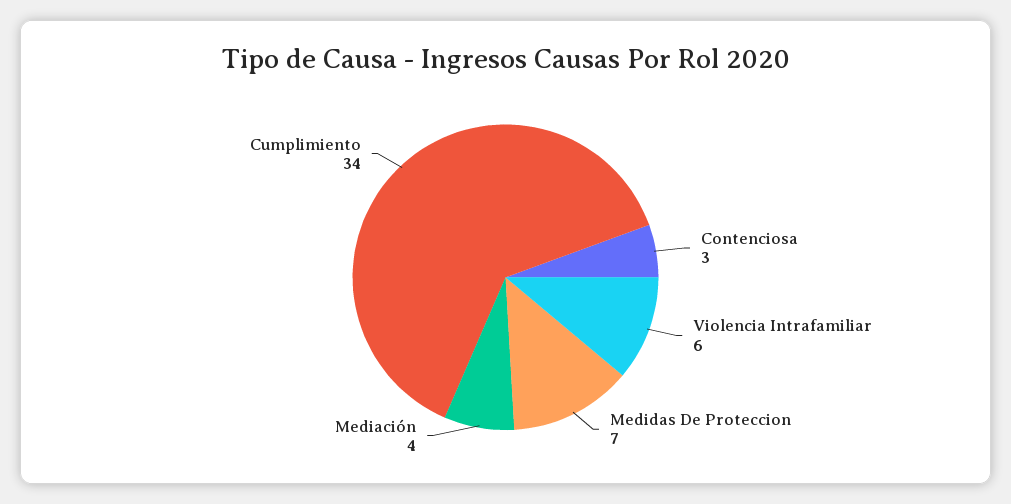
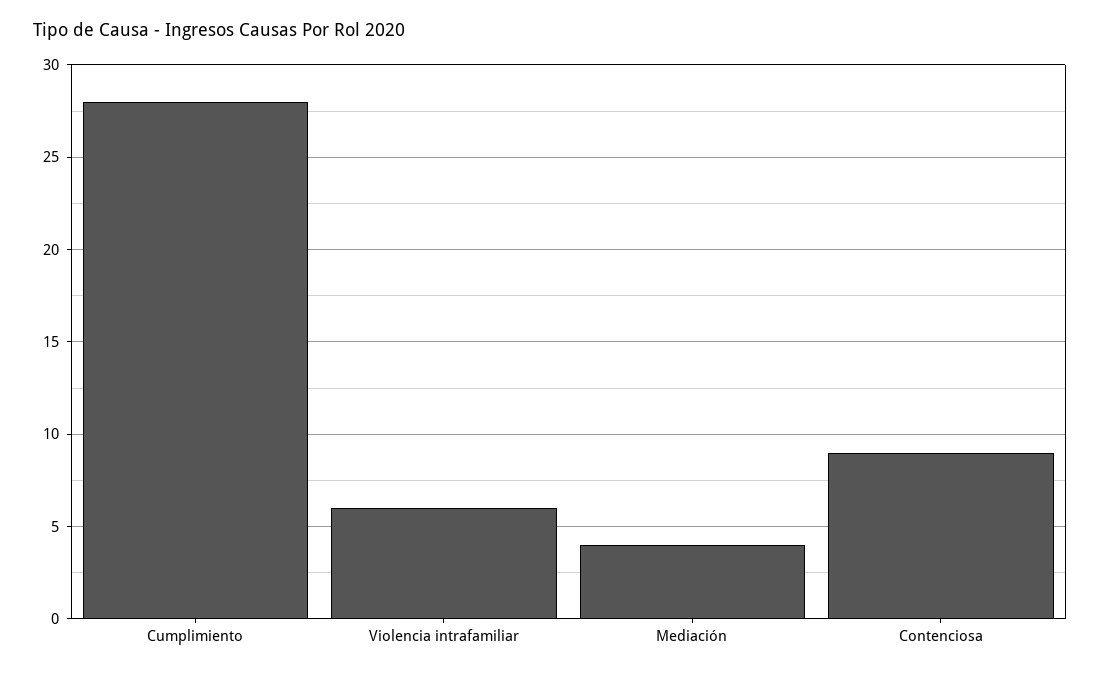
Contenciosa: 3 -> 9
Medidas De Proteccion: 7 -> none
Cumplimiento: 34 -> 28

